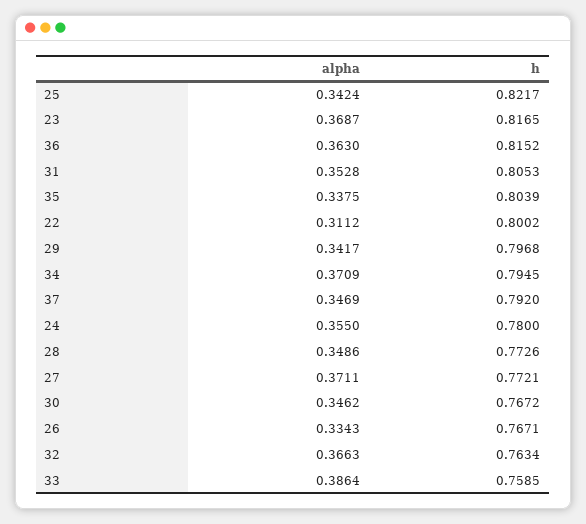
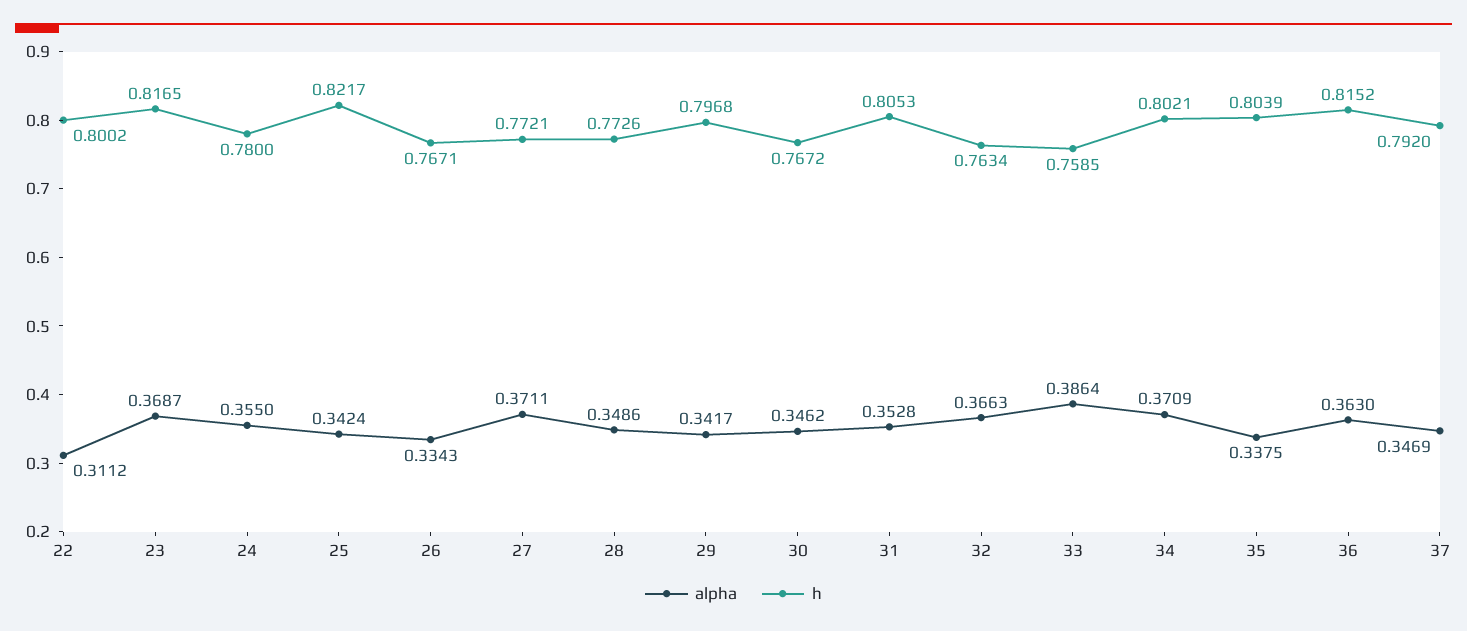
h, 34: 0.7945 -> 0.8021

